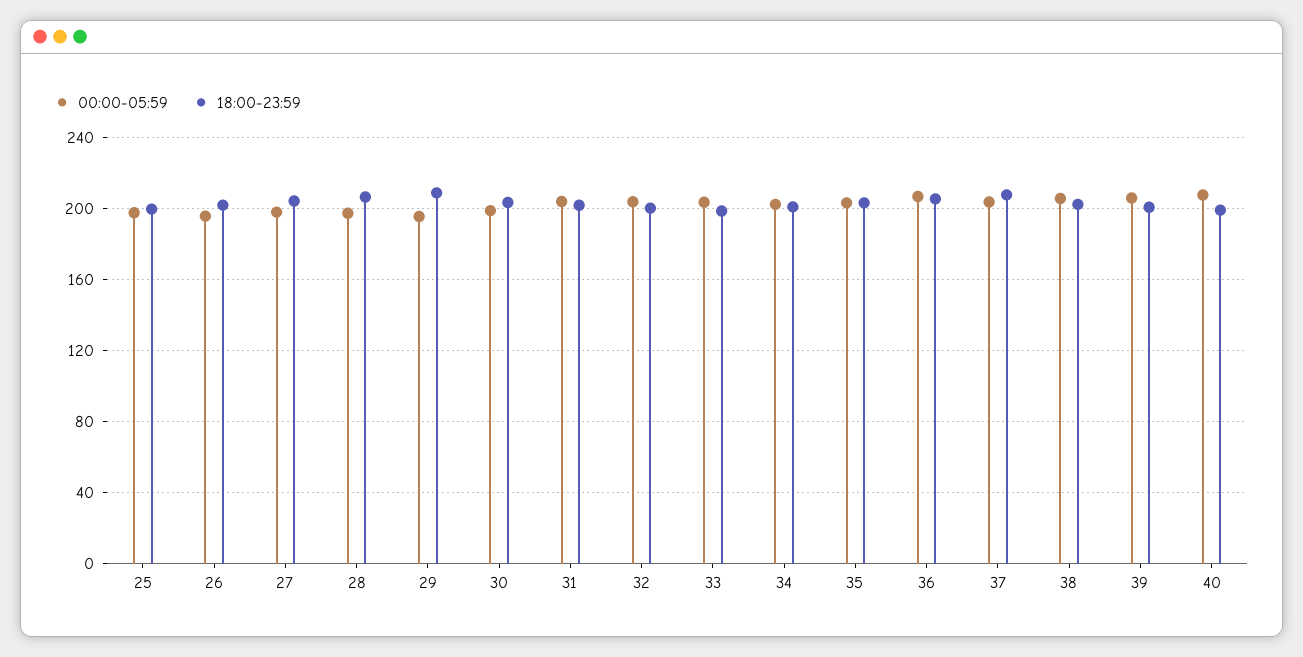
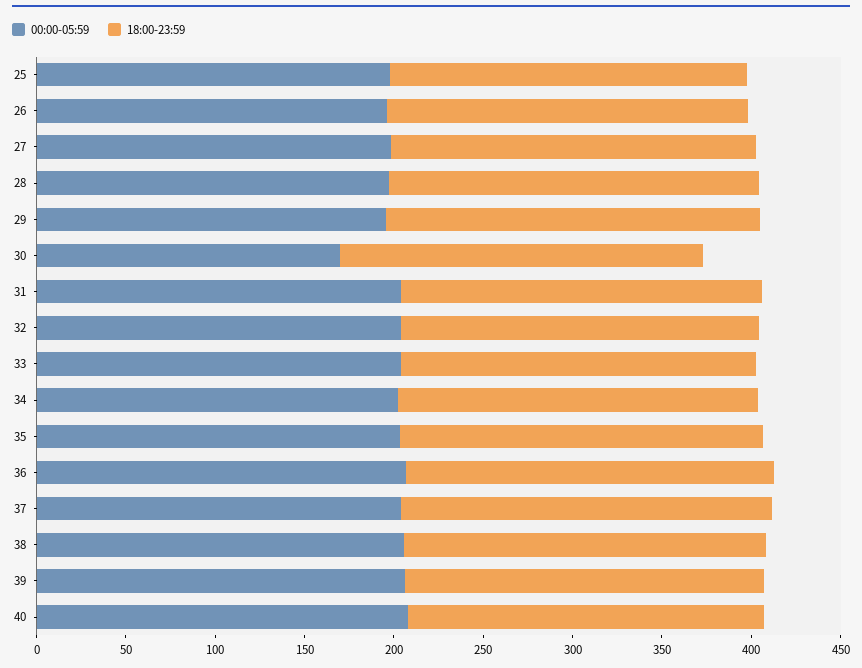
00:00-05:59, 30: 200 -> 170

